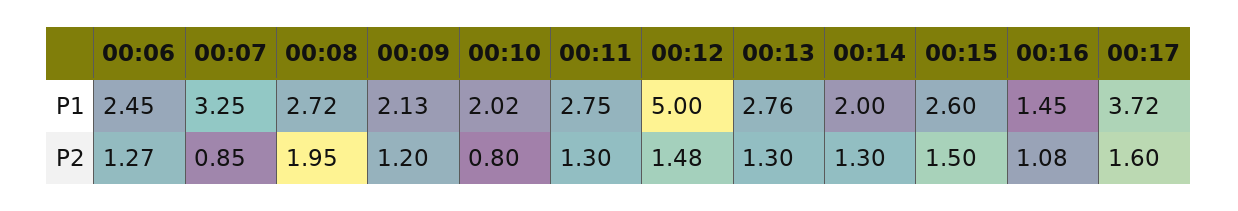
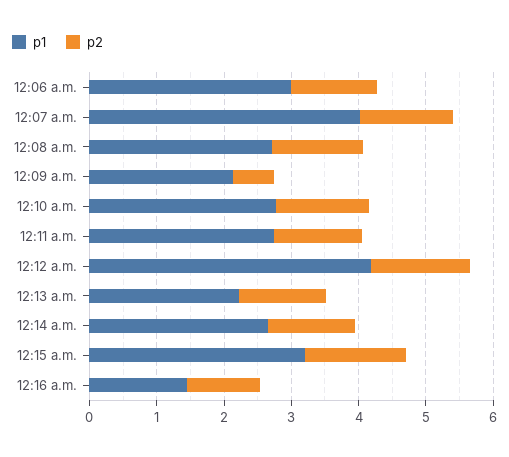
P1, 00:06: 2.45 -> 3
P1, 00:07: 3.25 -> 4
P1, 00:10: 2.02 -> 2.8
P1, 00:12: 5 -> 4.2
P1, 00:13: 2.76 -> 2.2
P1, 00:14: 2 -> 2.6
P1, 00:15: 2.6 -> 3.2
P1, 00:17: 3.72 -> none
P2, 00:07: 0.85 -> 1.4
P2, 00:08: 1.95 -> 1.4
P2, 00:09: 1.2 -> 0.6
P2, 00:10: 0.8 -> 1.4
P2, 00:17: 1.6 -> none

